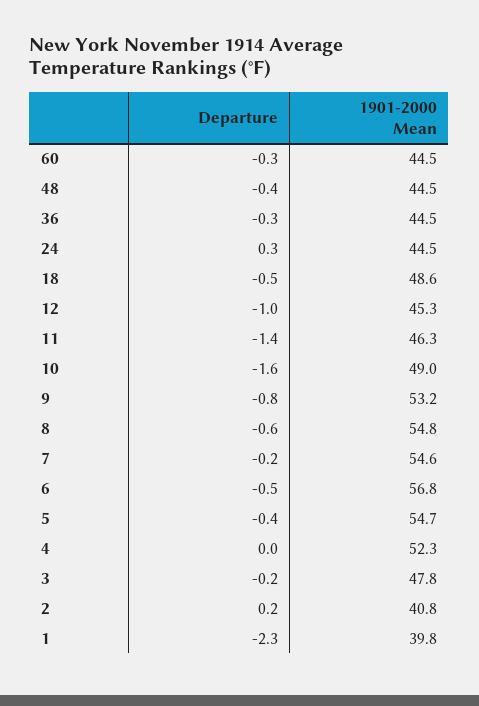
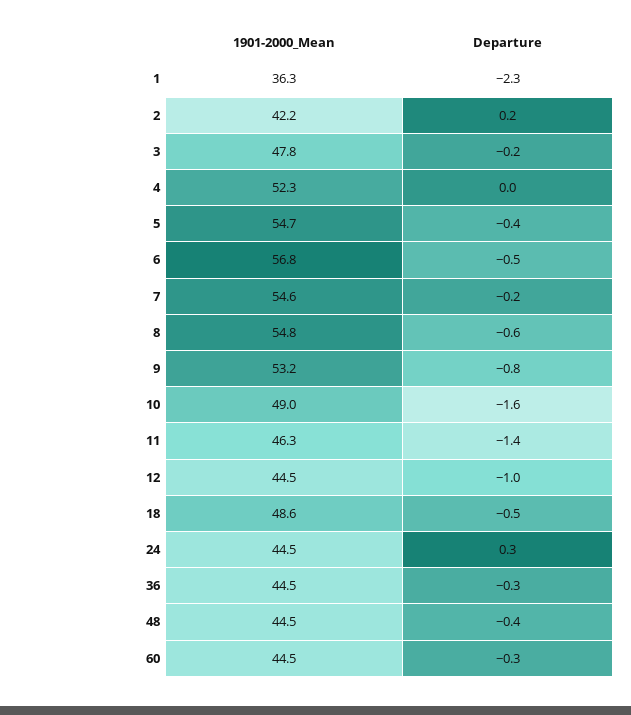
1901-2000 Mean, 12: 45.3 -> 44.5
1901-2000 Mean, 2: 40.8 -> 42.2
1901-2000 Mean, 1: 39.8 -> 36.3

